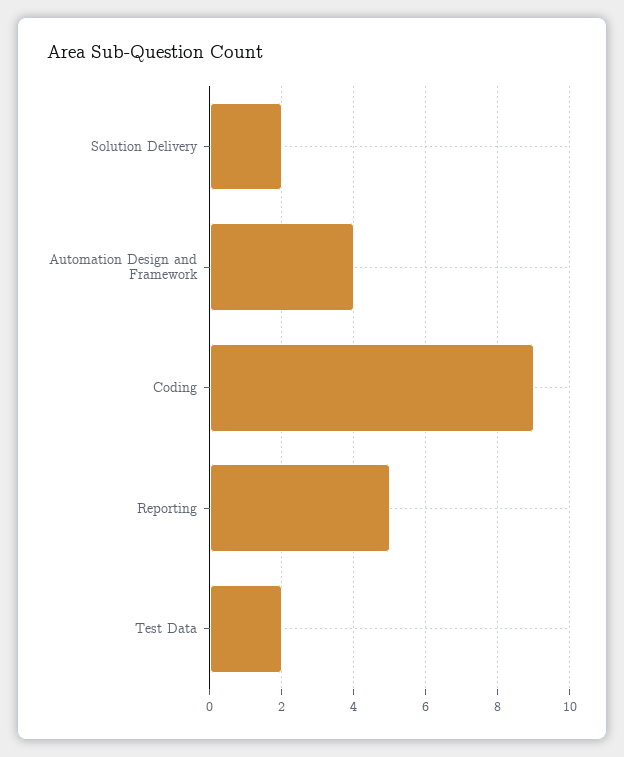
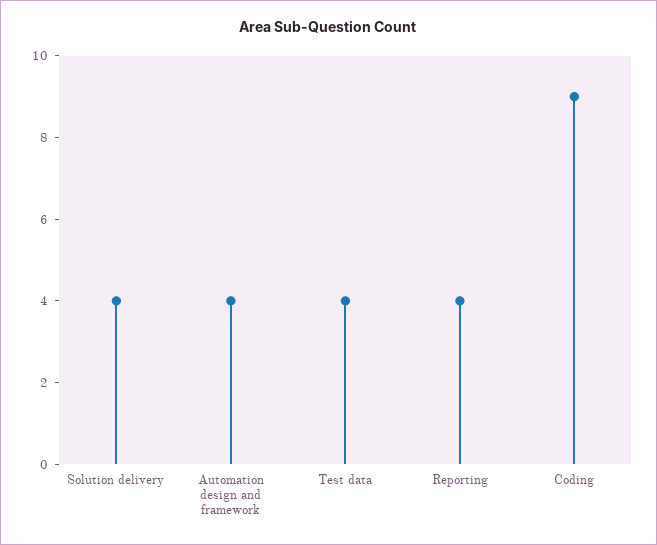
Solution Delivery: 2 -> 4
Reporting: 5 -> 4
Test Data: 2 -> 4

